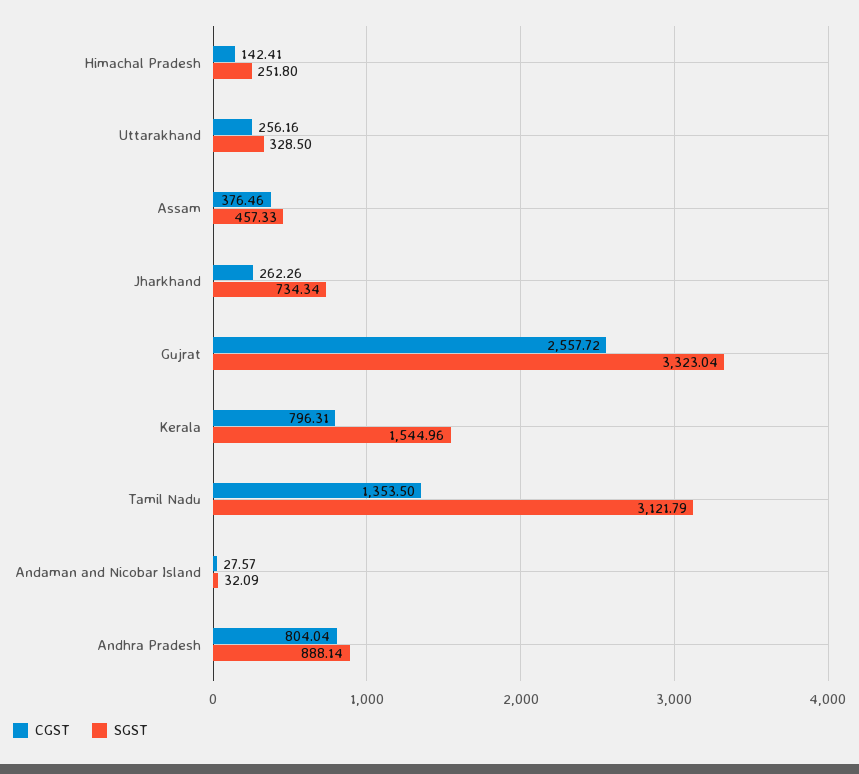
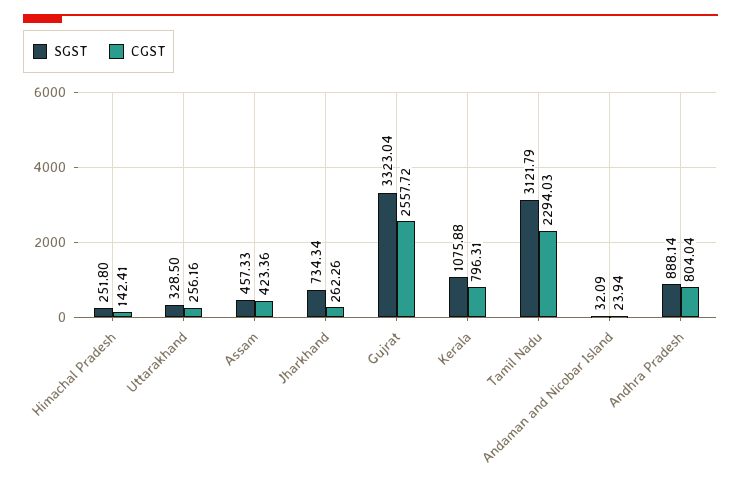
CGST, Assam: 376.46 -> 423.36
SGST, Kerala: 1544.96 -> 1075.88
CGST, Tamil Nadu: 1353.5 -> 2294.03
CGST, Andaman and Nicobar Island: 27.57 -> 23.94

